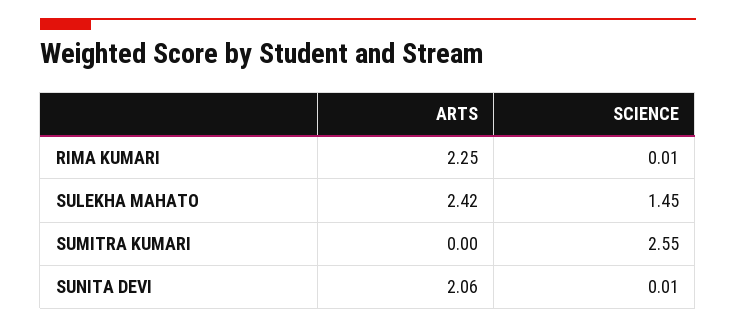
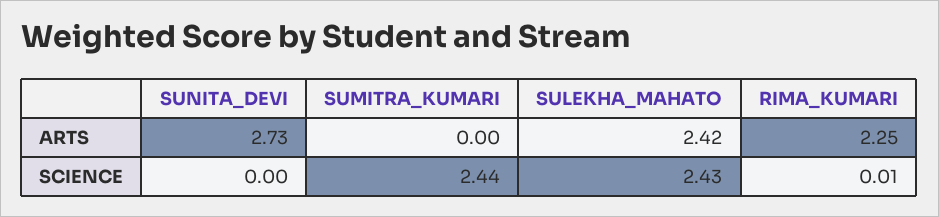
SCIENCE, SULEKHA MAHATO: 1.45 -> 2.43
SCIENCE, SUMITRA KUMARI: 2.55 -> 2.44
ARTS, SUNITA DEVI: 2.06 -> 2.73
SCIENCE, SUNITA DEVI: 0.01 -> 0

